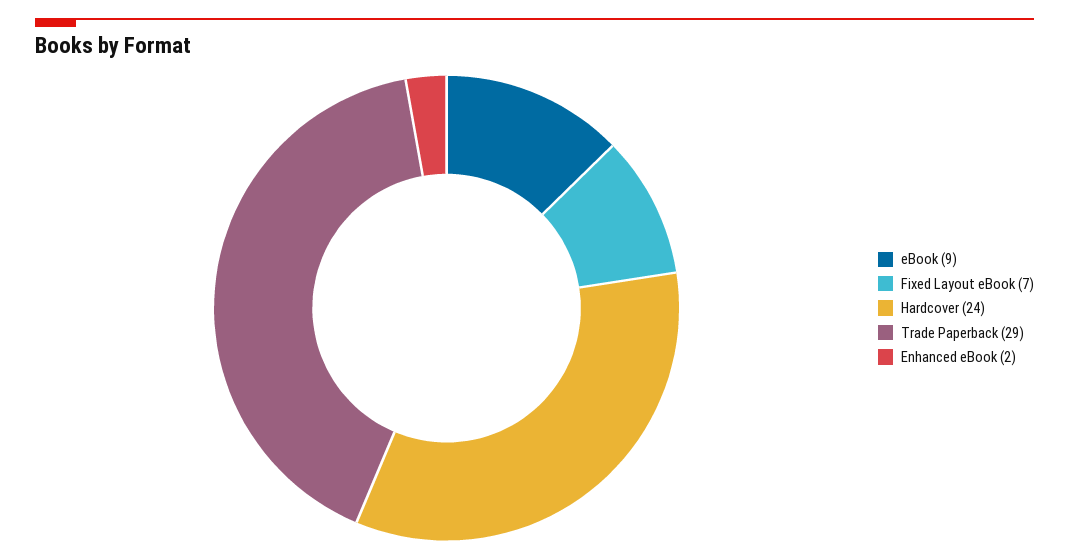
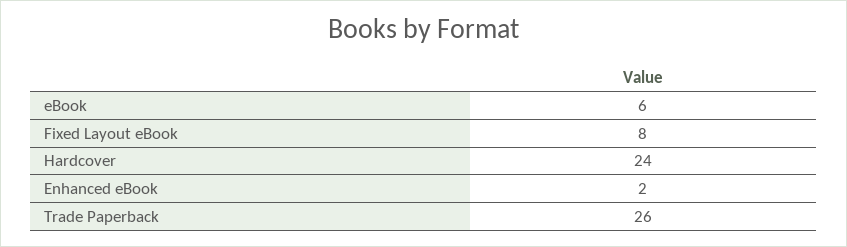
eBook: 9 -> 6
Fixed Layout eBook: 7 -> 8
Trade Paperback: 29 -> 26

